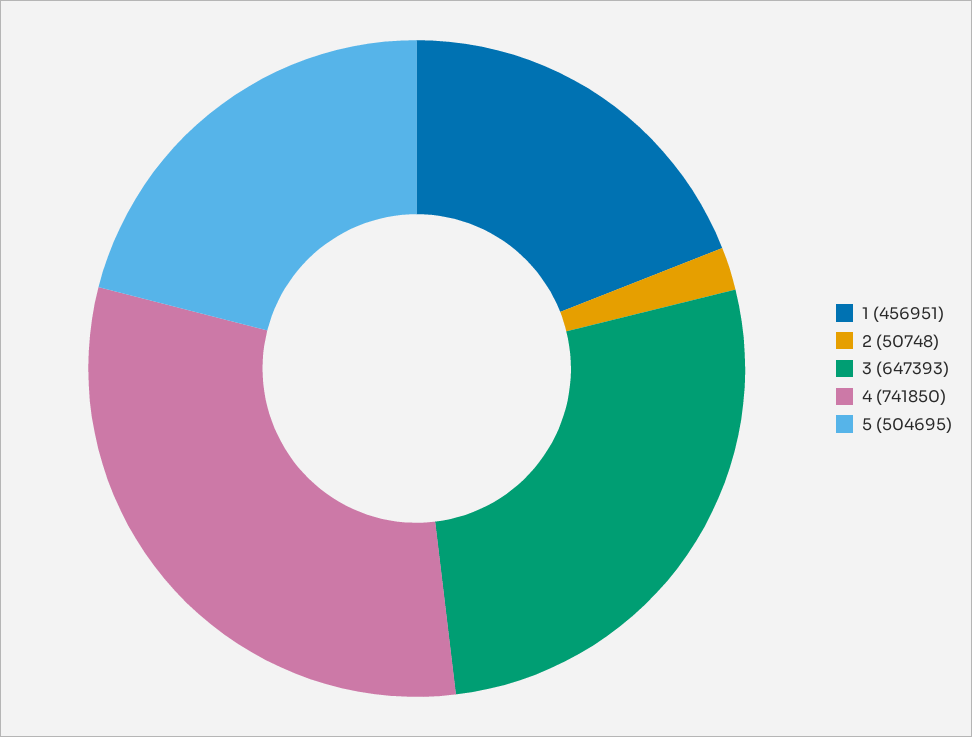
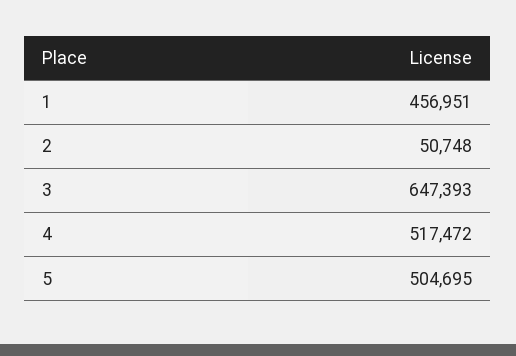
4: 741850 -> 517472

